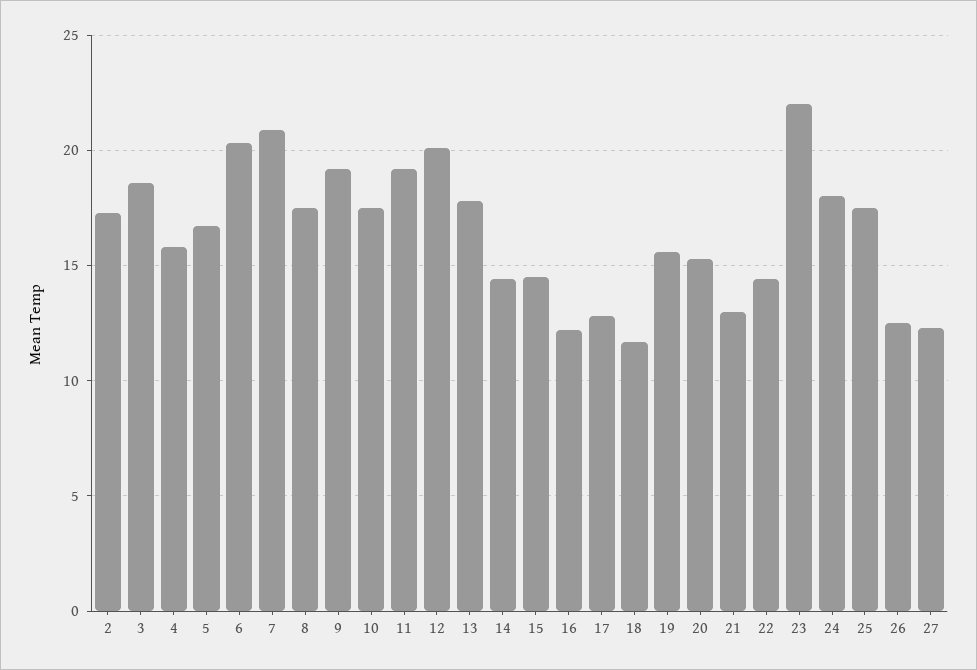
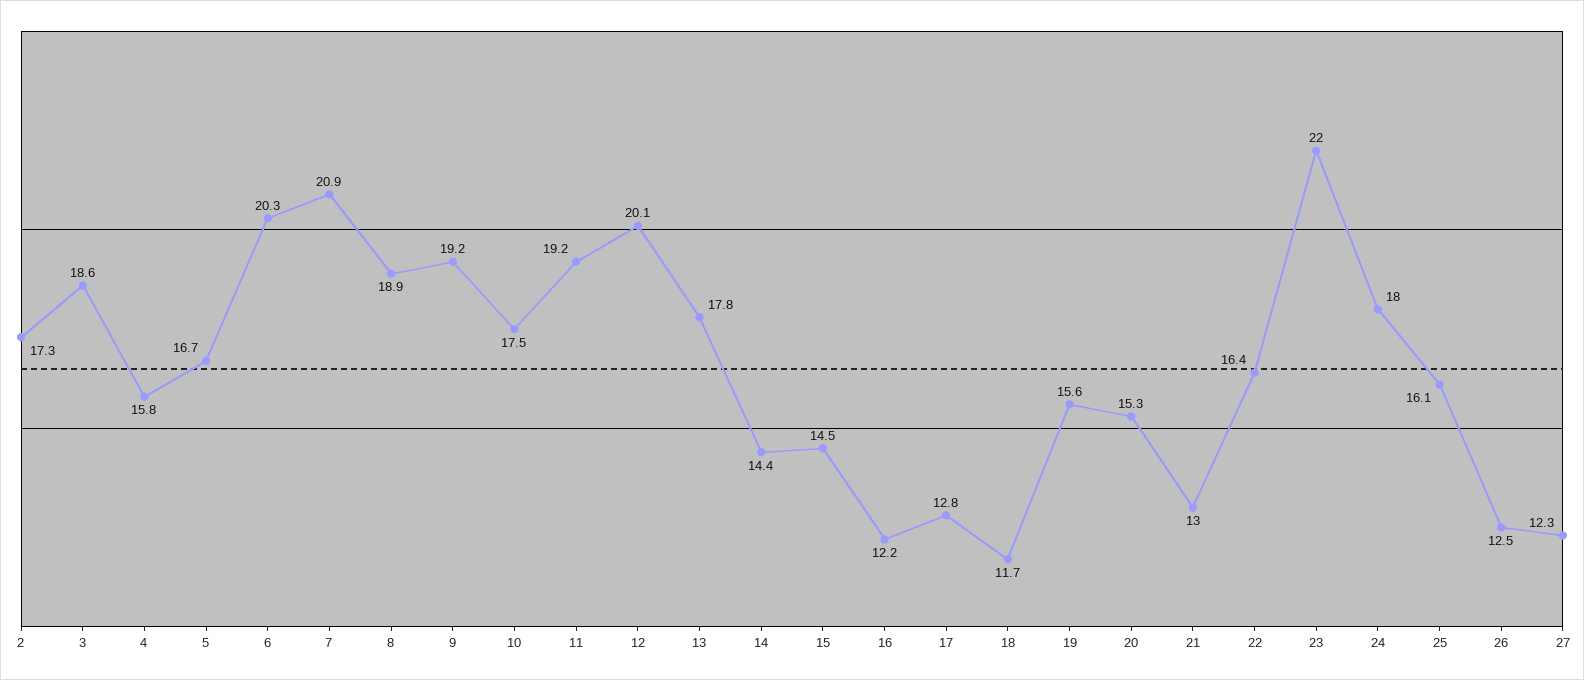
8: 17.5 -> 18.9
22: 14.5 -> 16.4
25: 17.5 -> 16.1

